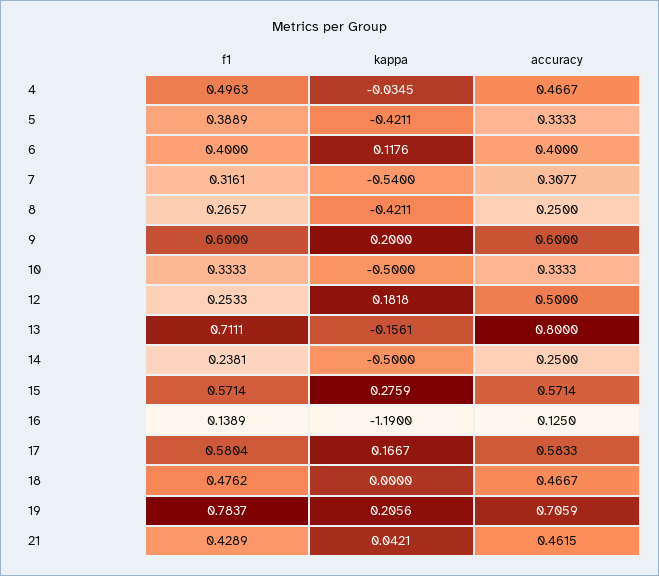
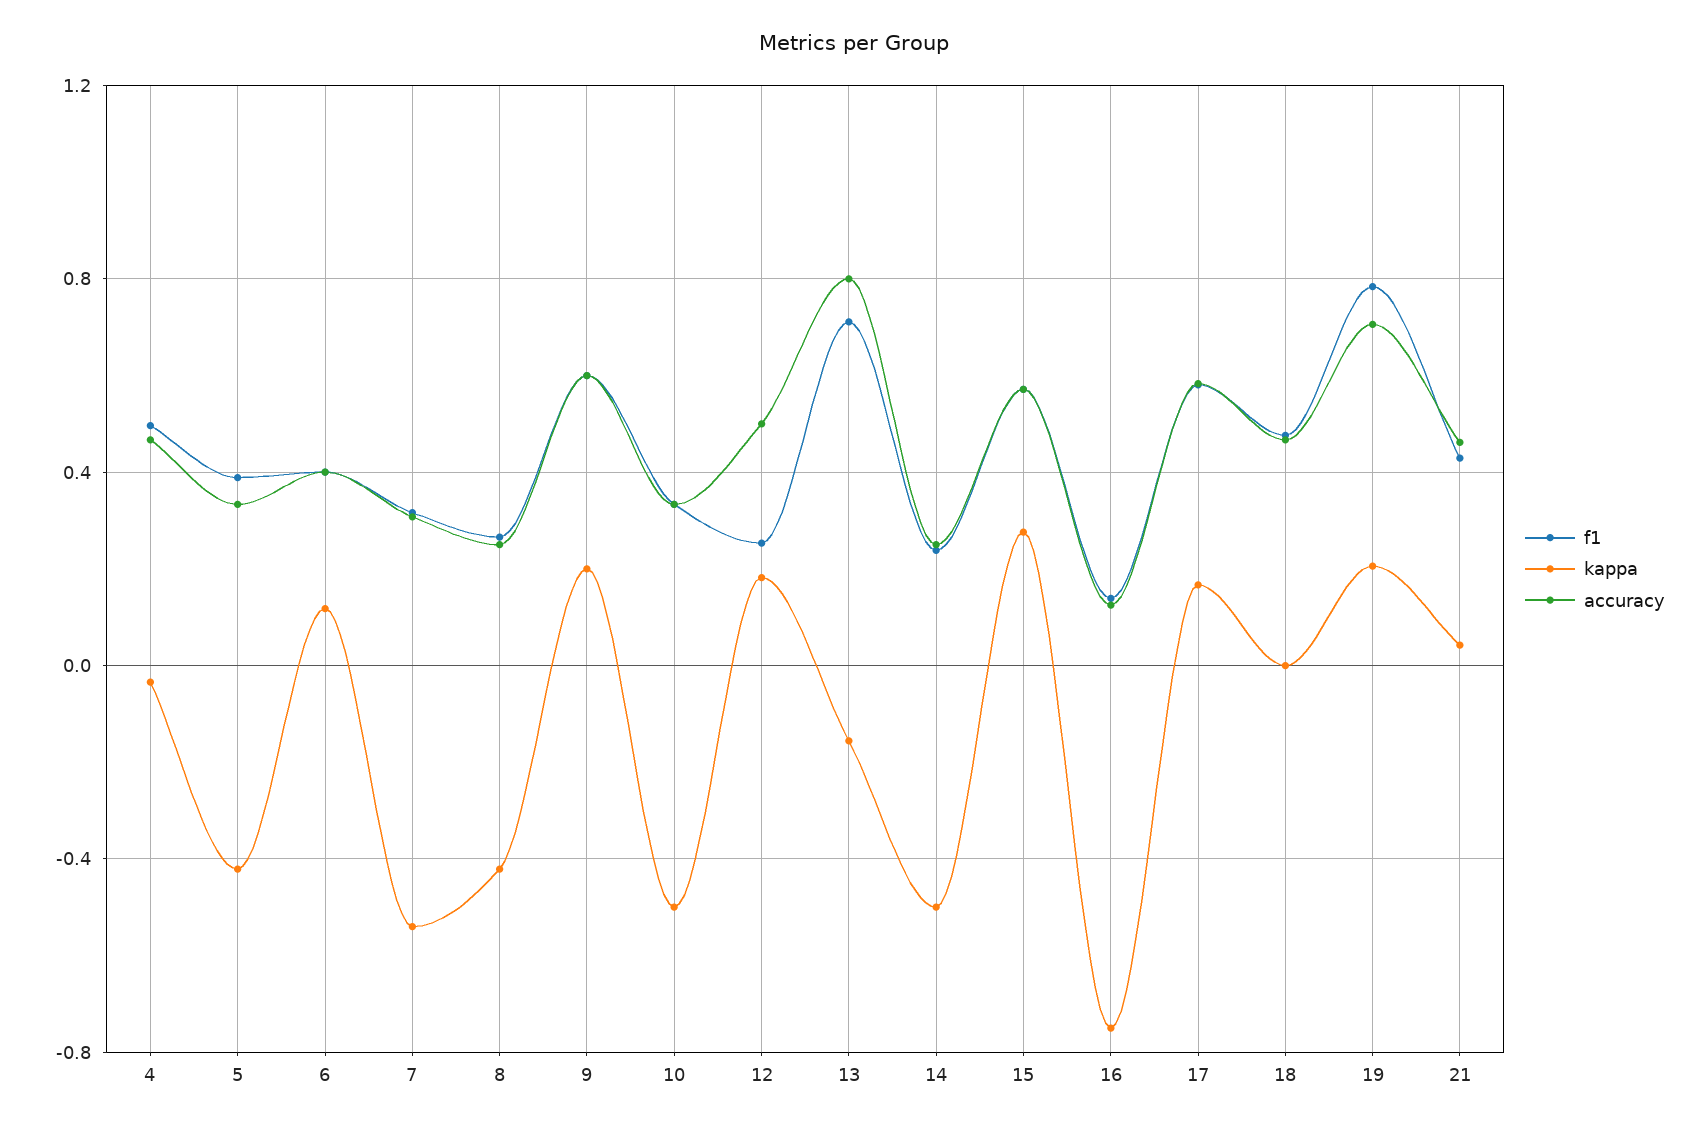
kappa, 16: -1.19 -> -0.75

